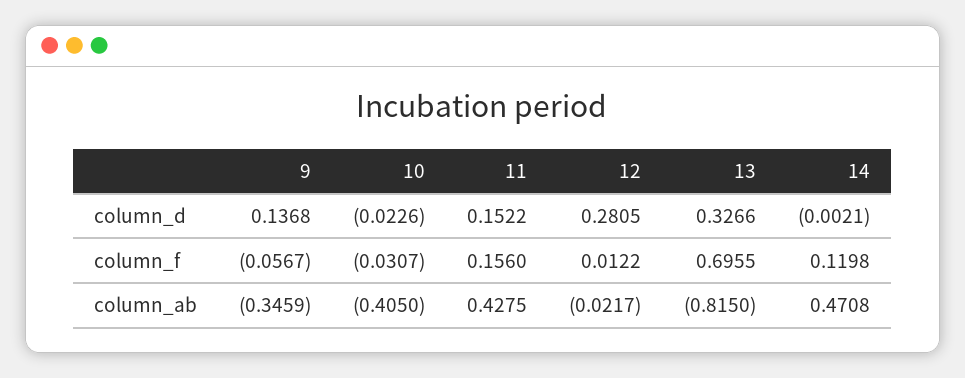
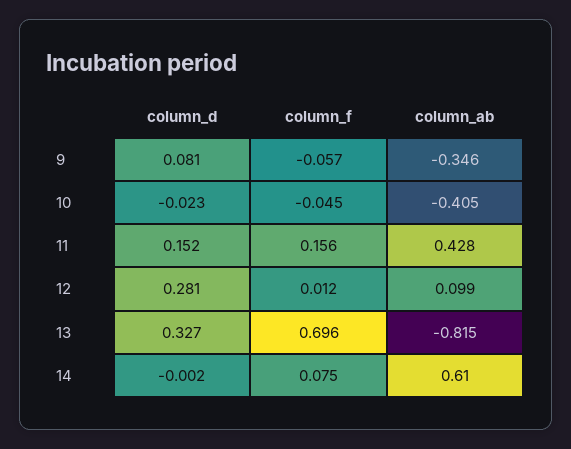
9, column_d: 0.1368 -> 0.081
10, column_f: -0.0307 -> -0.045
14, column_f: 0.1198 -> 0.075
12, column_ab: -0.0217 -> 0.099
14, column_ab: 0.4708 -> 0.61

